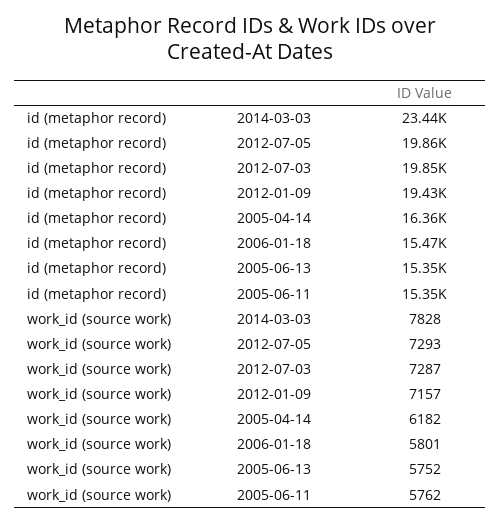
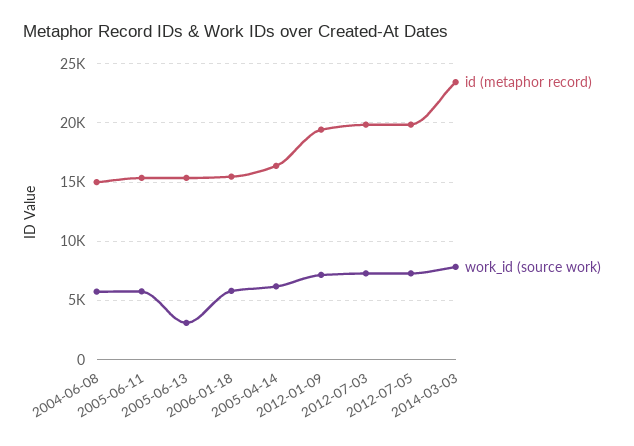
work_id (source work), 2005-06-13: 5752 -> 3000
id (metaphor record), 2004-06-08: none -> 15000
work_id (source work), 2004-06-08: none -> 6000

